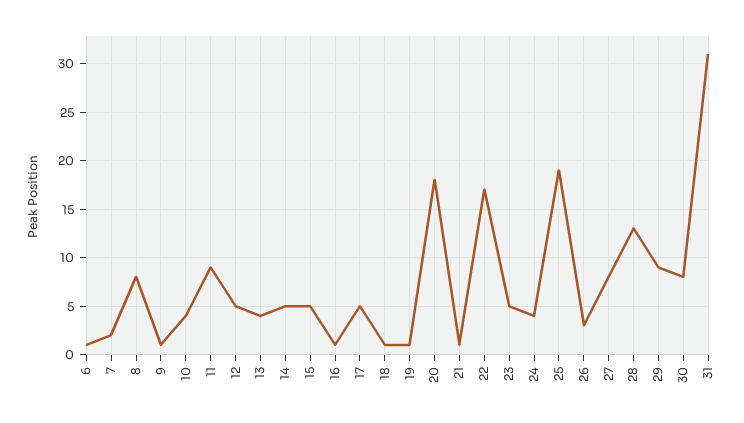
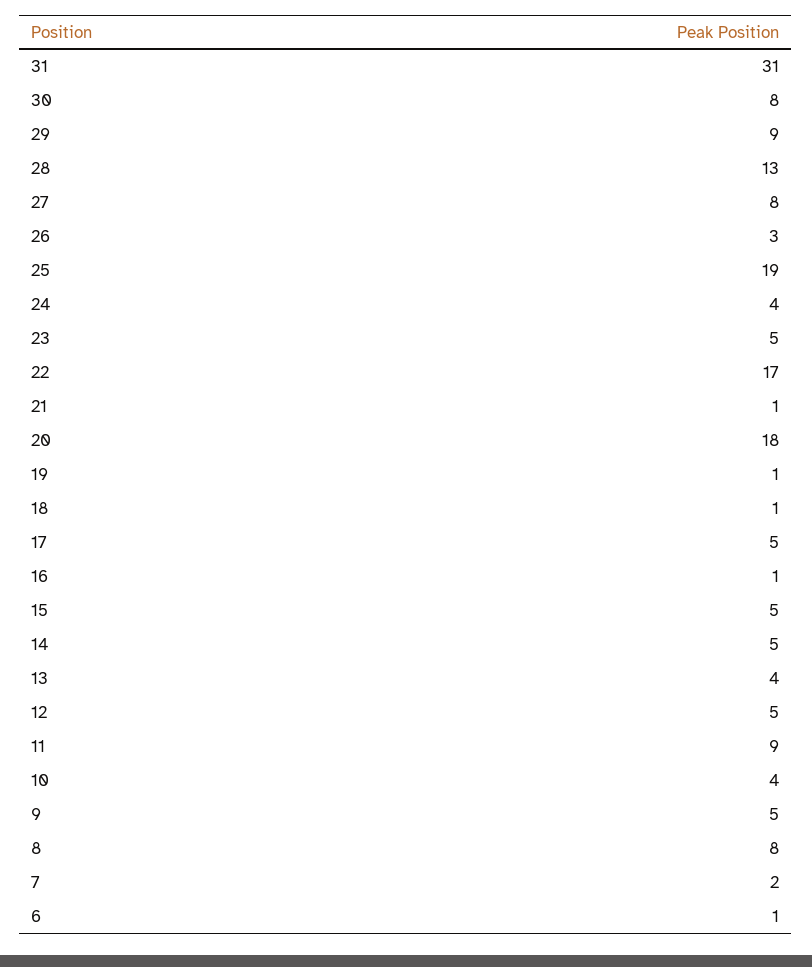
9: 1 -> 5

